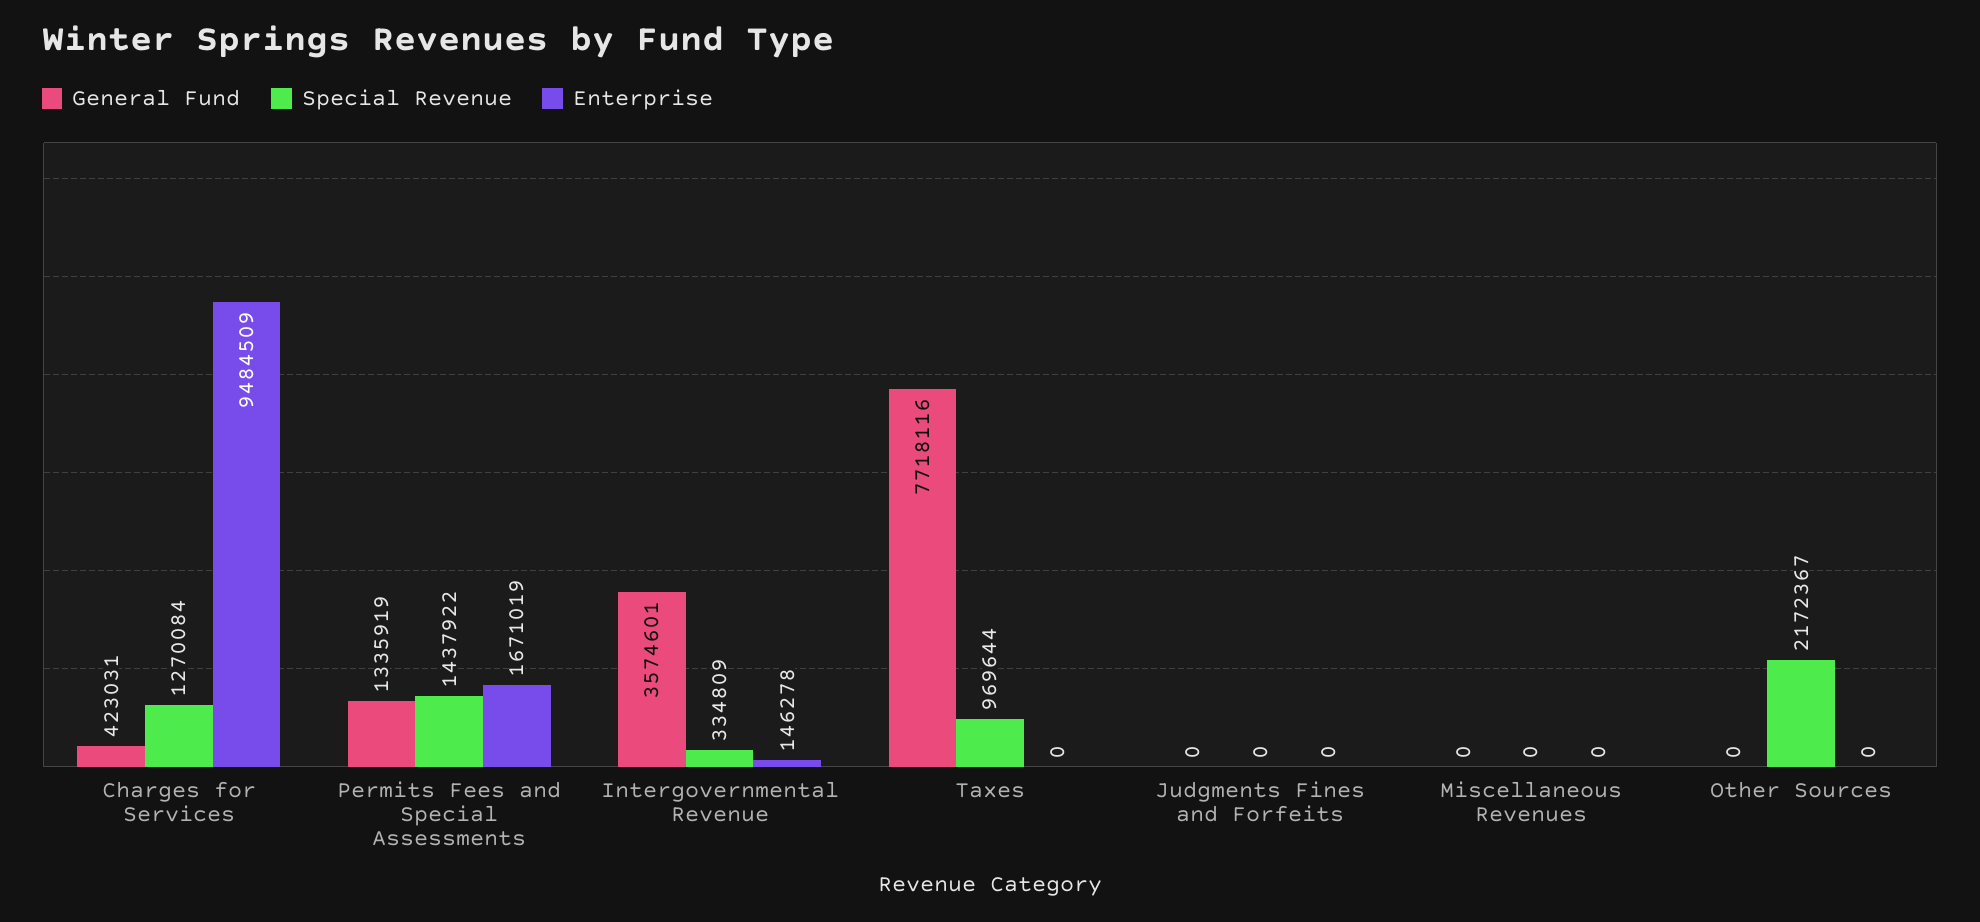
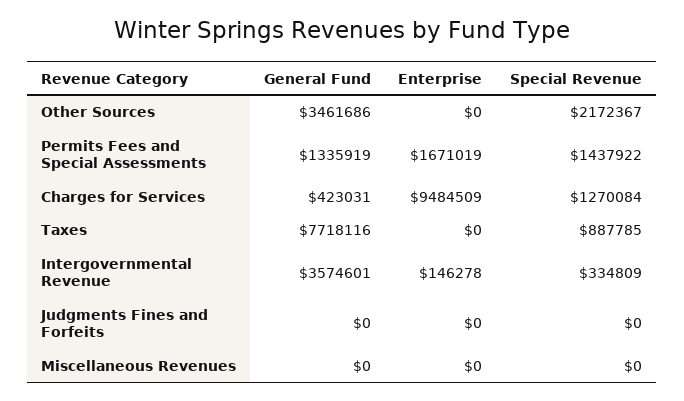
Special Revenue, Taxes: 969644 -> 887785
General Fund, Other Sources: 0 -> 3461686

